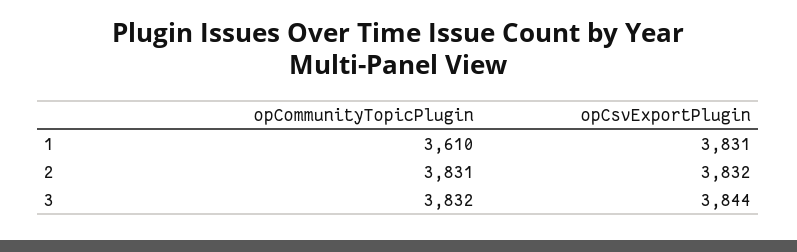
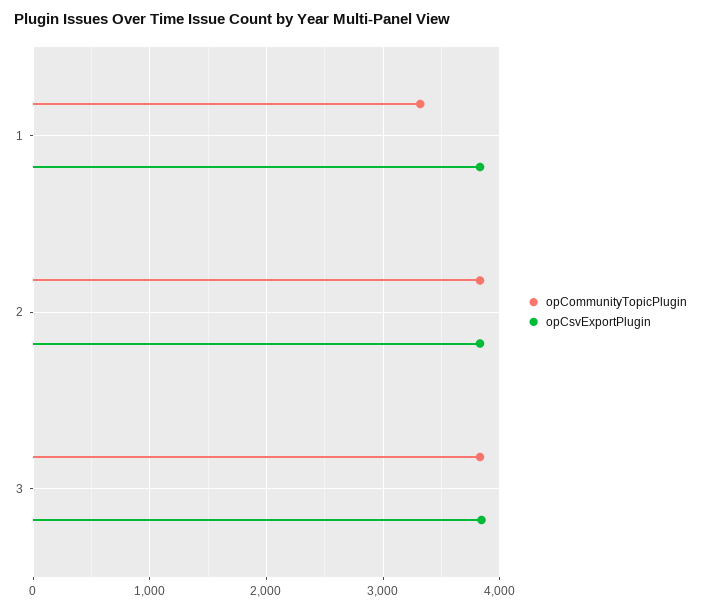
opCommunityTopicPlugin, 1: 3610 -> 3300

